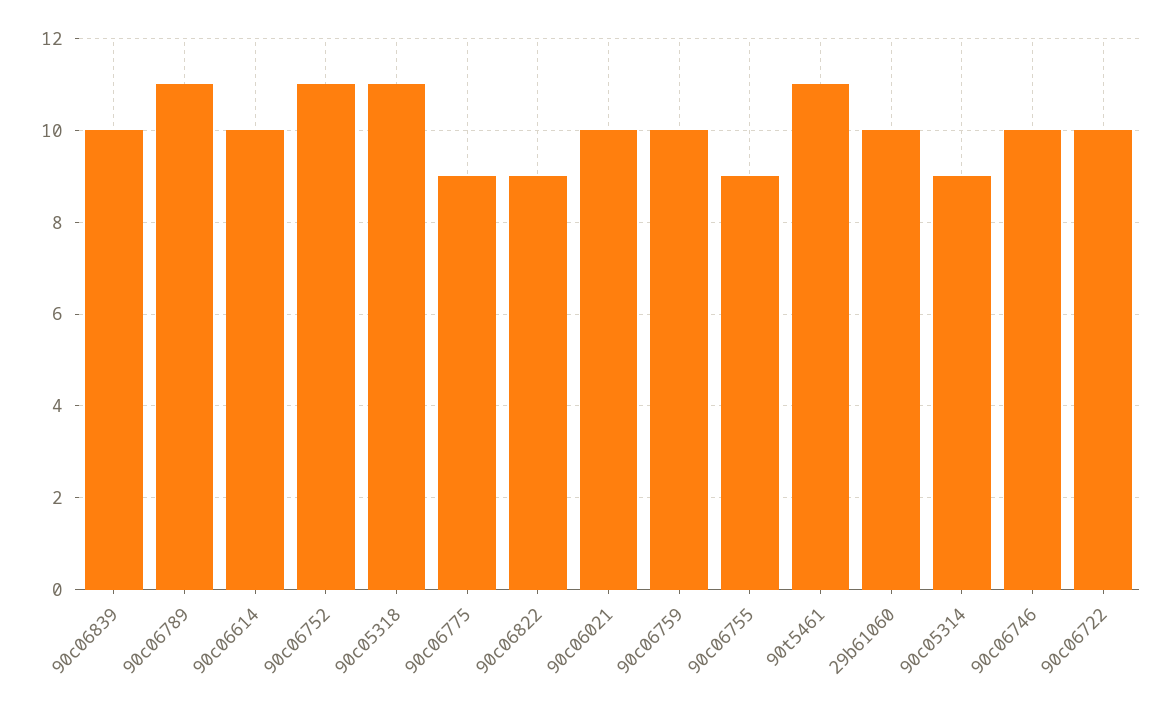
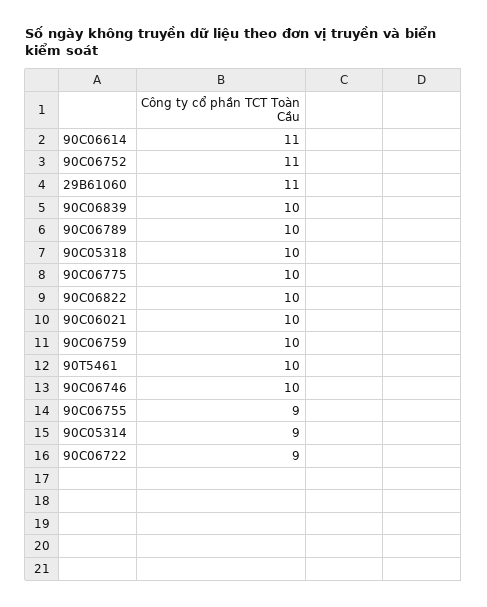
90c06789: 11 -> 10
90c06614: 10 -> 11
90c05318: 11 -> 10
90c06775: 9 -> 10
90c06822: 9 -> 10
90t5461: 11 -> 10
29b61060: 10 -> 11
90c06722: 10 -> 9

